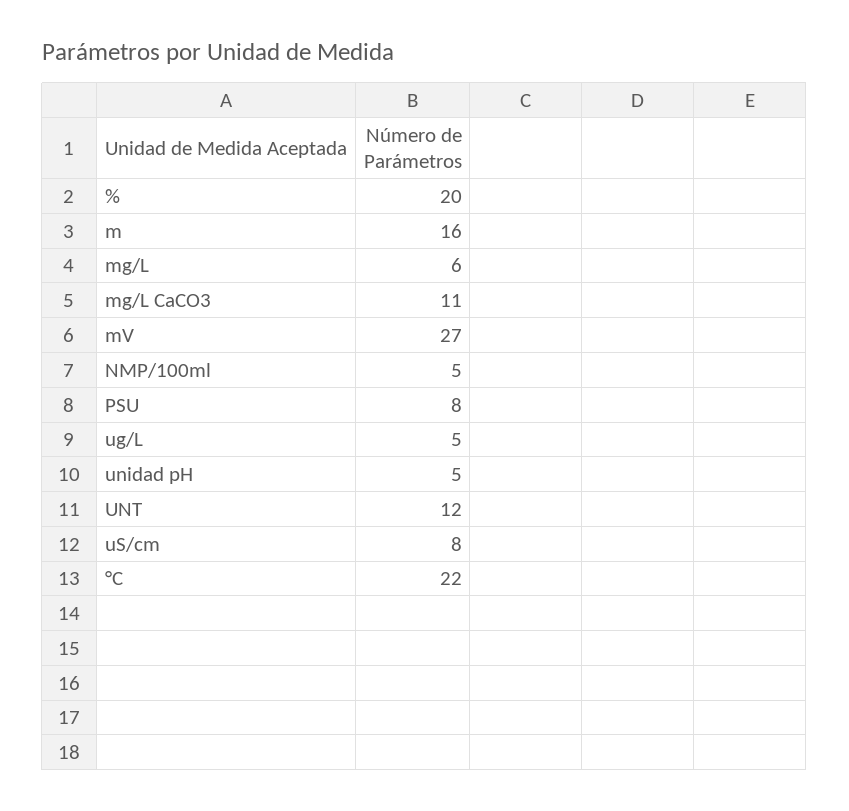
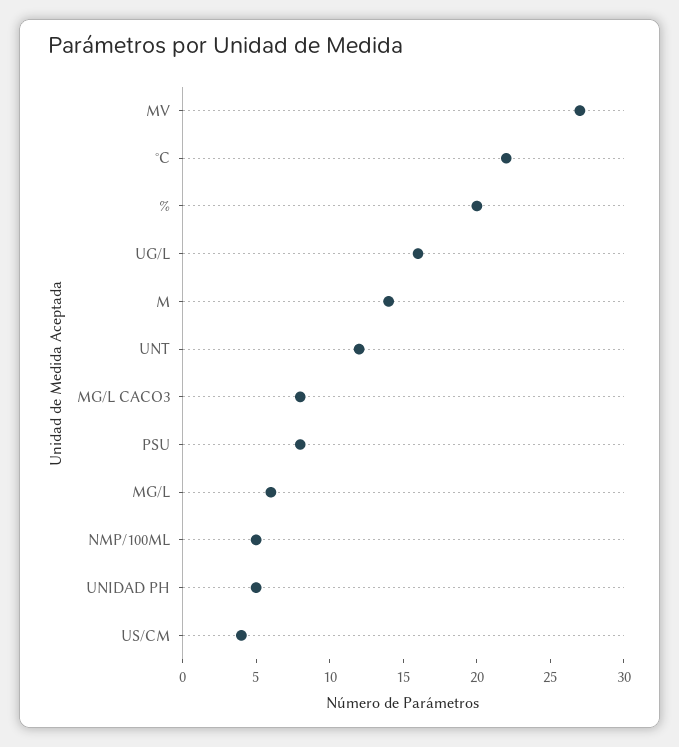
m: 16 -> 14
mg/L CaCO3: 11 -> 8
ug/L: 5 -> 16
uS/cm: 8 -> 4

